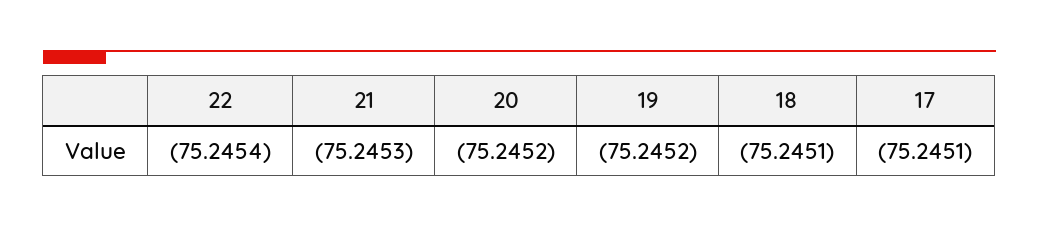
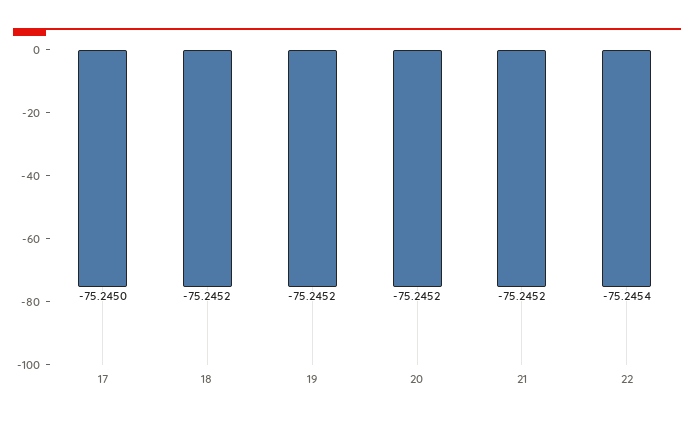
21: -75.2453 -> -75.2452
18: -75.2451 -> -75.2452
17: -75.2451 -> -75.245

